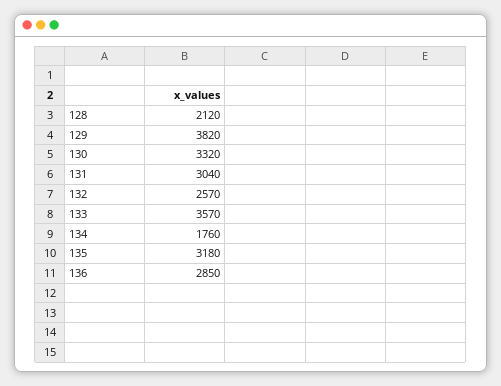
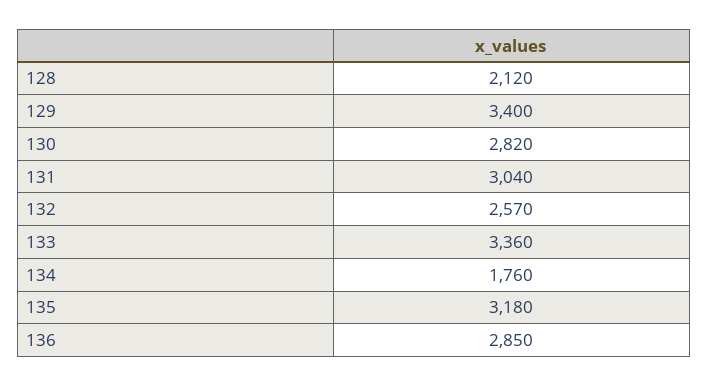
129: 3820 -> 3400
130: 3320 -> 2820
133: 3570 -> 3360

